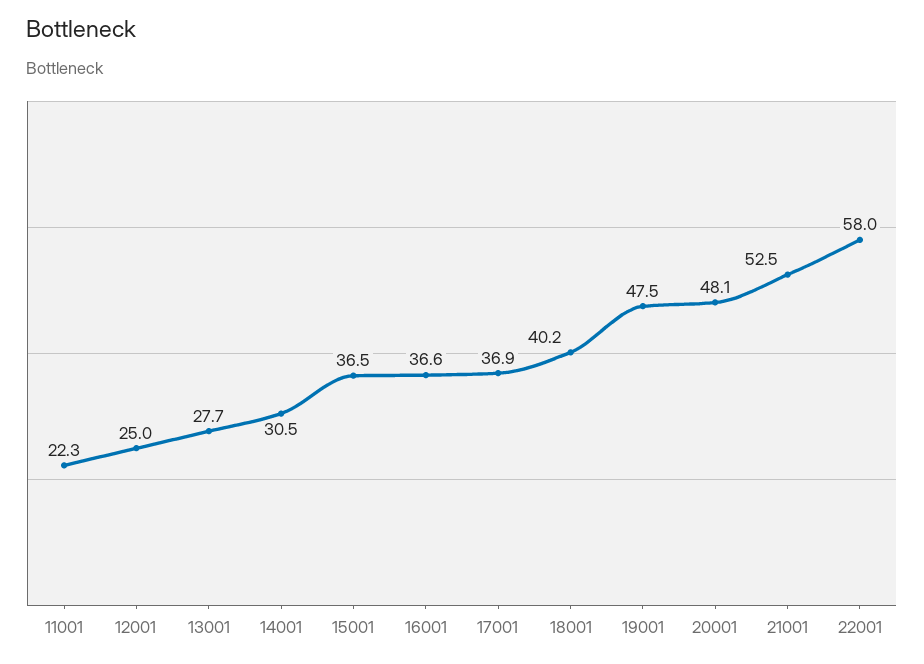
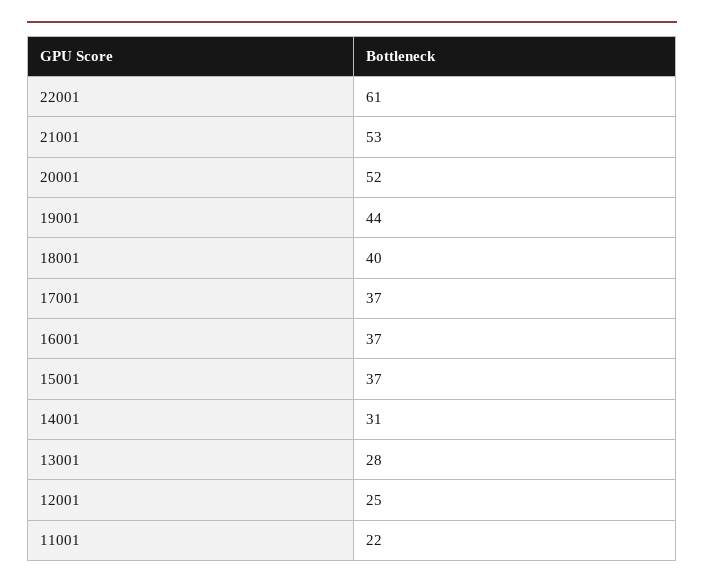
19001: 47.5 -> 44
20001: 48.1 -> 52
22001: 58 -> 61

